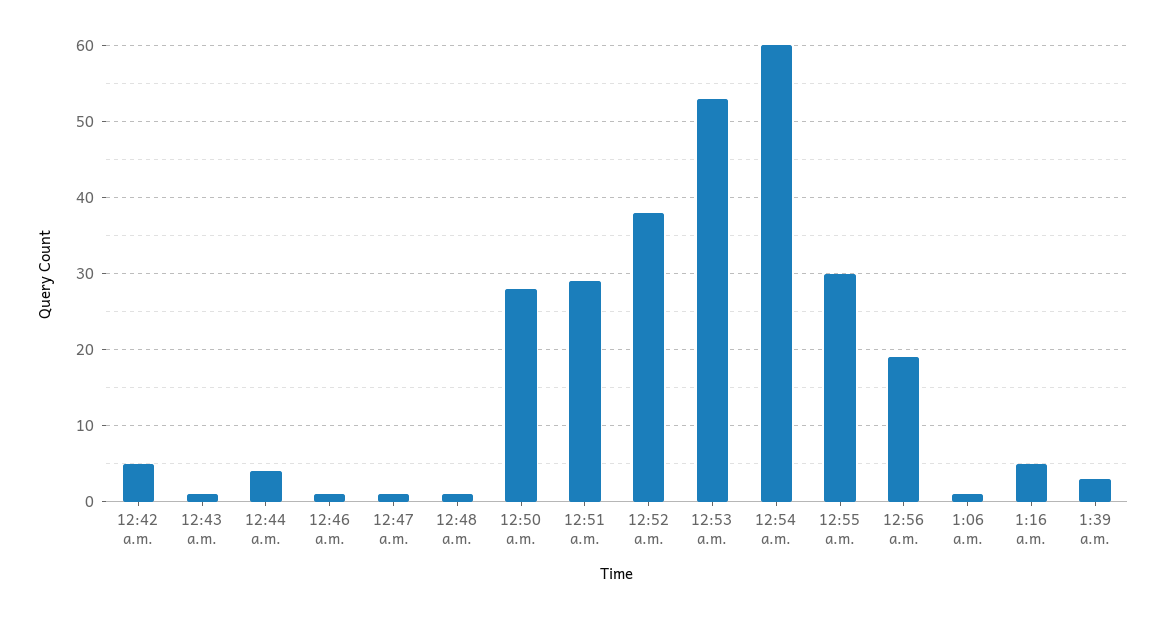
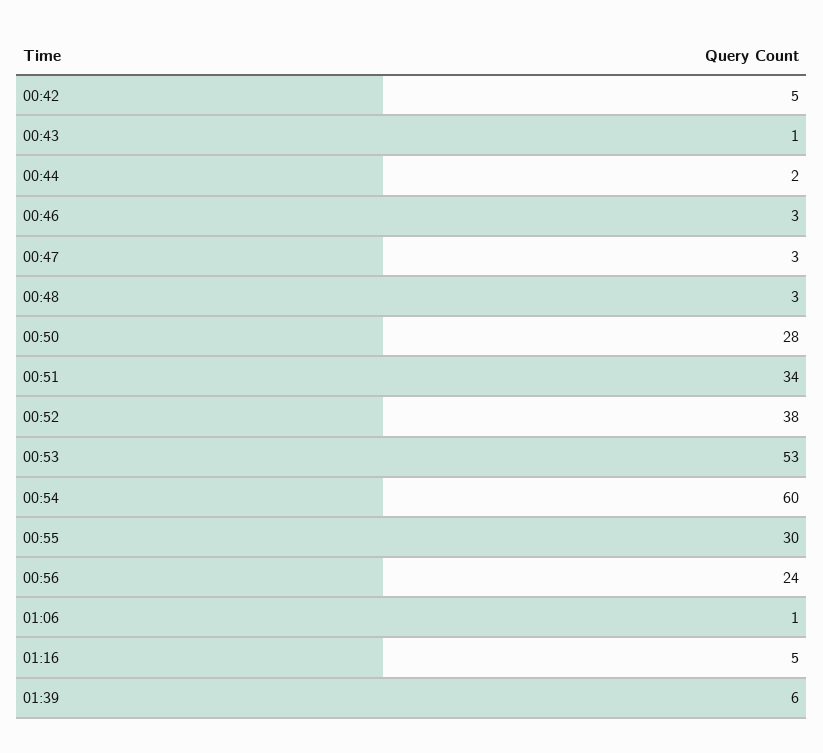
12:44 a.m.: 4 -> 2
12:46 a.m.: 1 -> 3
12:47 a.m.: 1 -> 3
12:48 a.m.: 1 -> 3
12:51 a.m.: 29 -> 34
12:56 a.m.: 19 -> 24
1:39 a.m.: 3 -> 6

